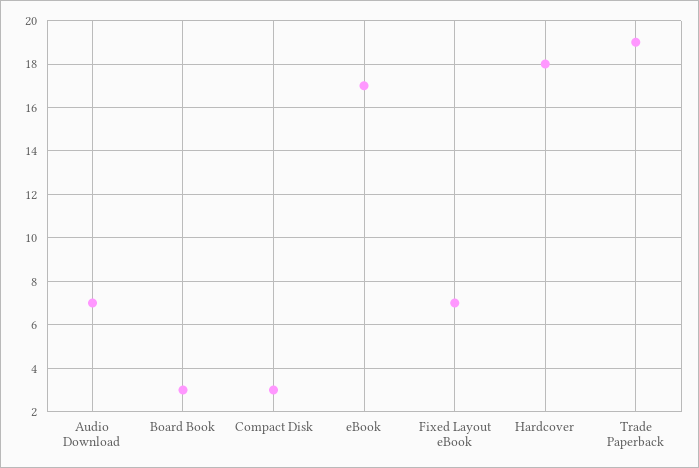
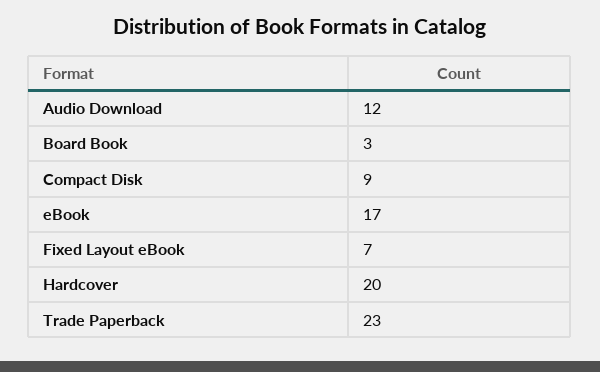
Audio Download: 7 -> 12
Compact Disk: 3 -> 9
Hardcover: 18 -> 20
Trade Paperback: 19 -> 23

